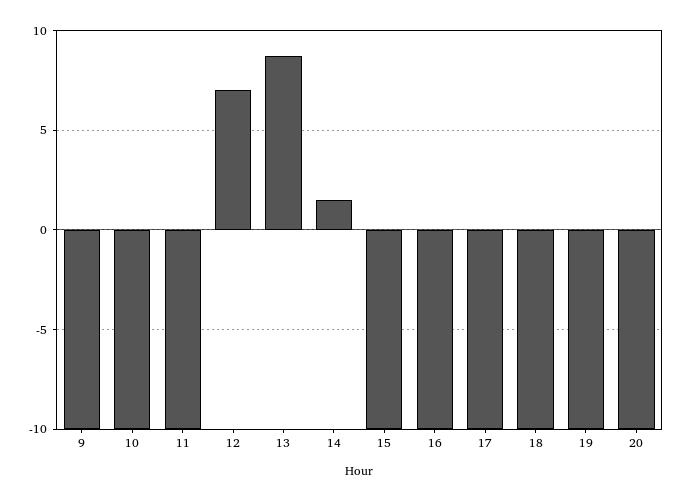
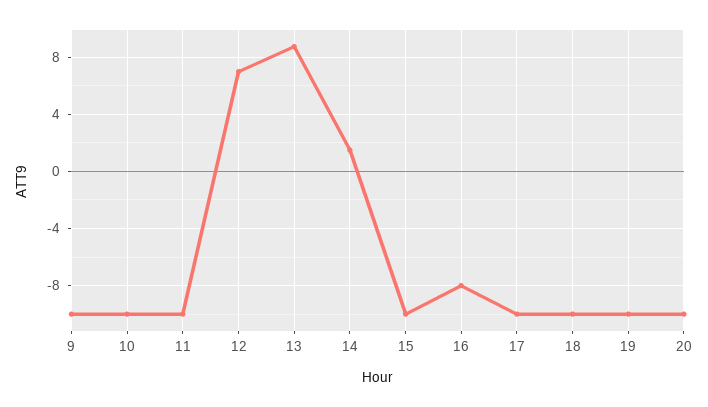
16: -10 -> -8

